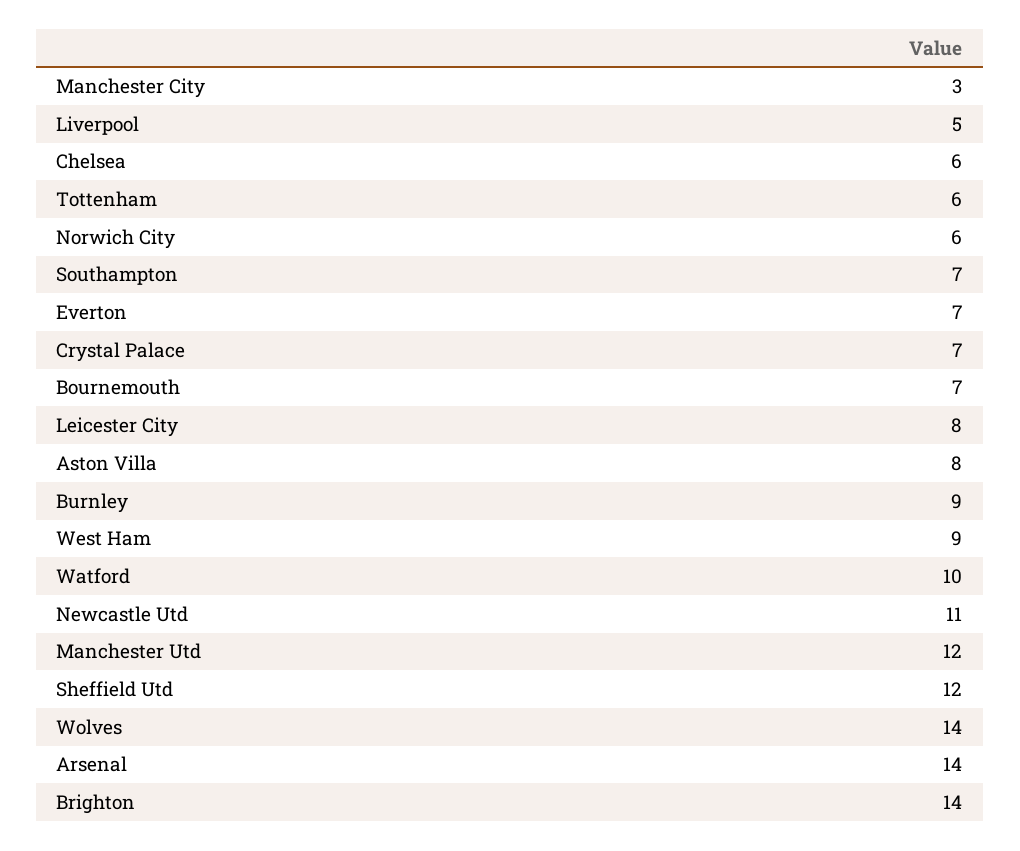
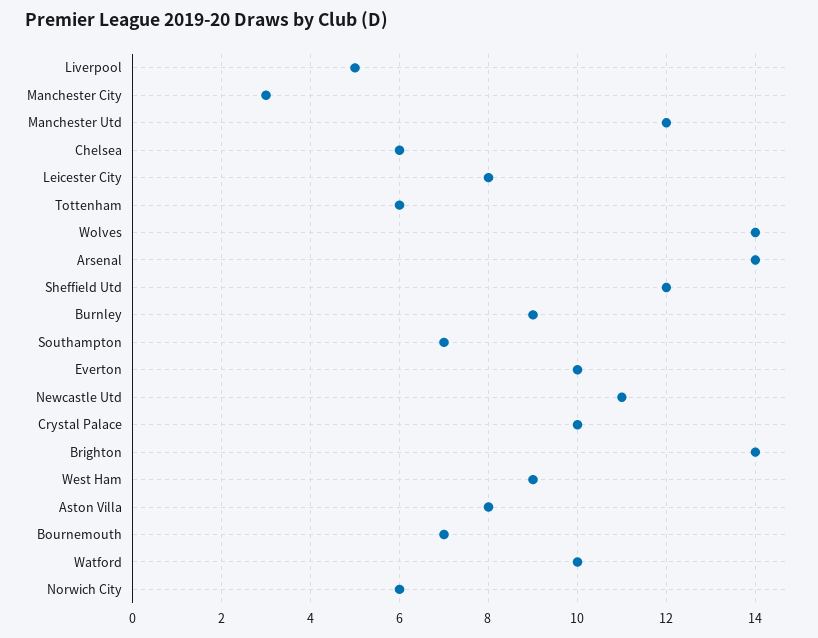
Everton: 7 -> 10
Crystal Palace: 7 -> 10

